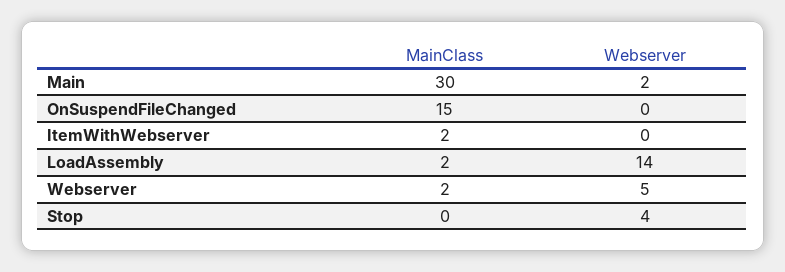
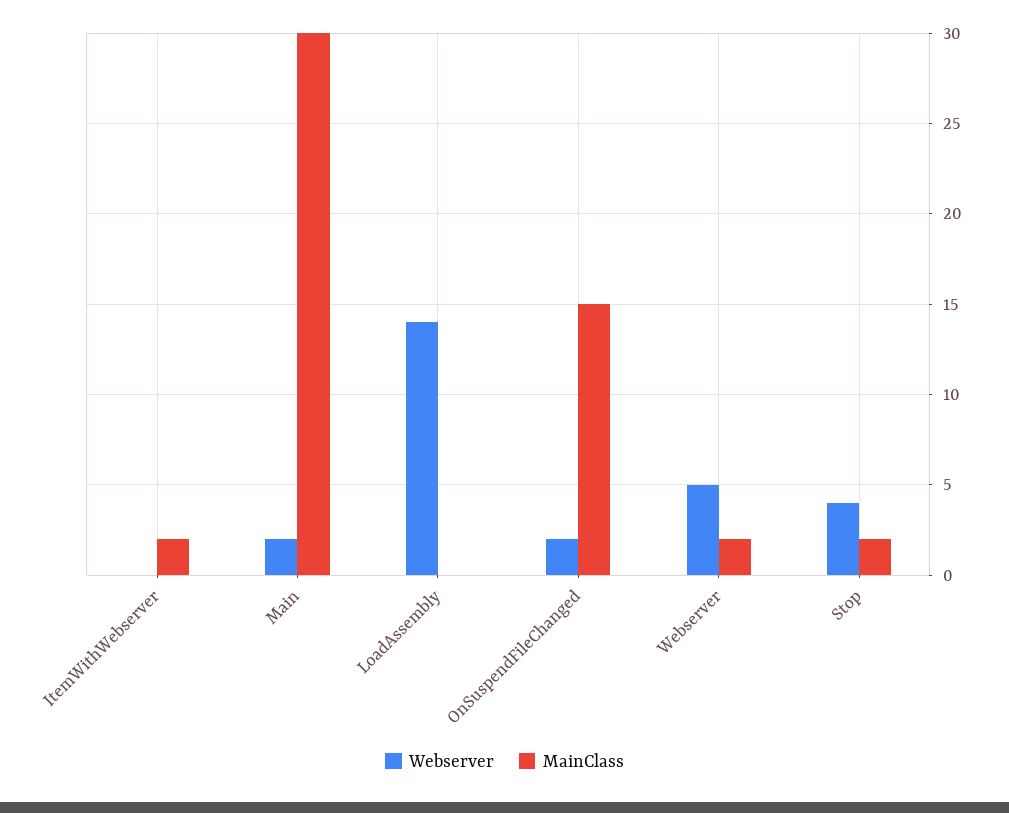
Webserver, OnSuspendFileChanged: 0 -> 2
MainClass, LoadAssembly: 2 -> 0
MainClass, Stop: 0 -> 2

